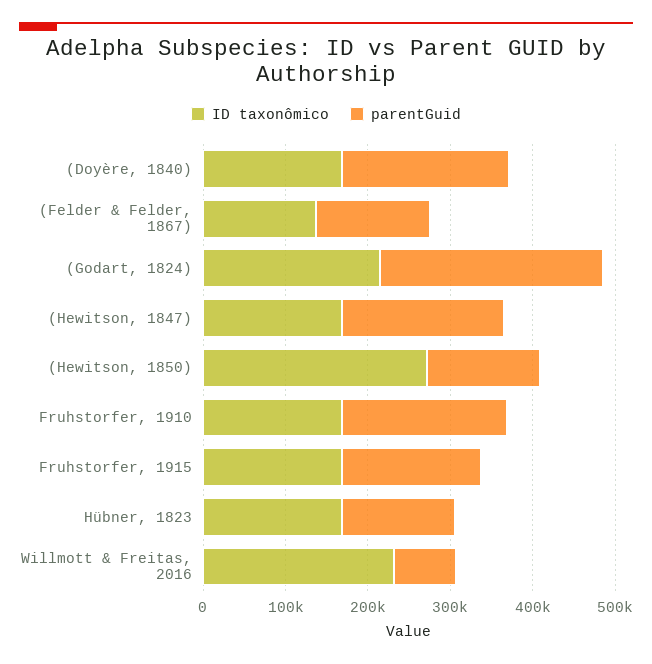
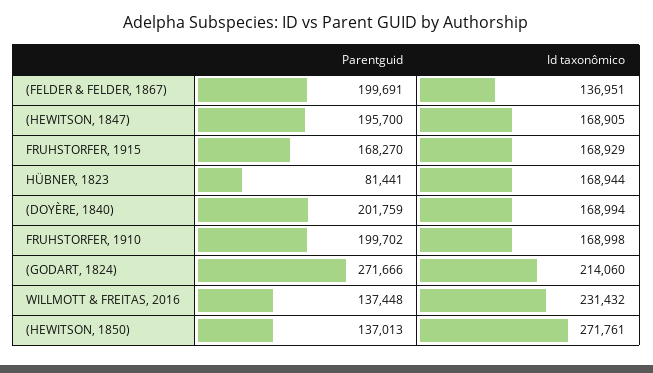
parentGuid, (Felder & Felder, 1867): 140000 -> 199691
parentGuid, Hübner, 1823: 140000 -> 81441
parentGuid, Willmott & Freitas, 2016: 80000 -> 137448

